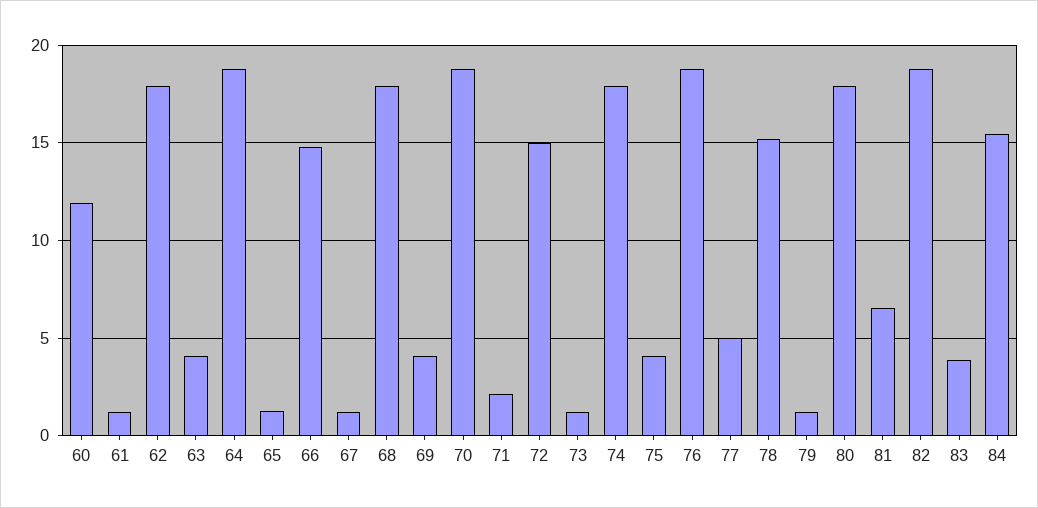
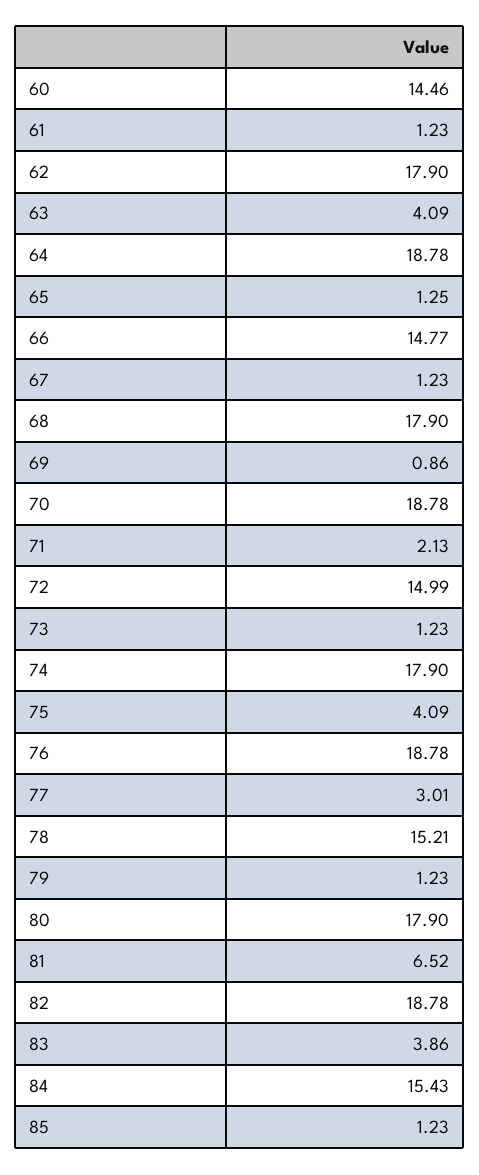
60: 12 -> 14.46
69: 4 -> 0.86
77: 5 -> 3.01
85: none -> 1.23

